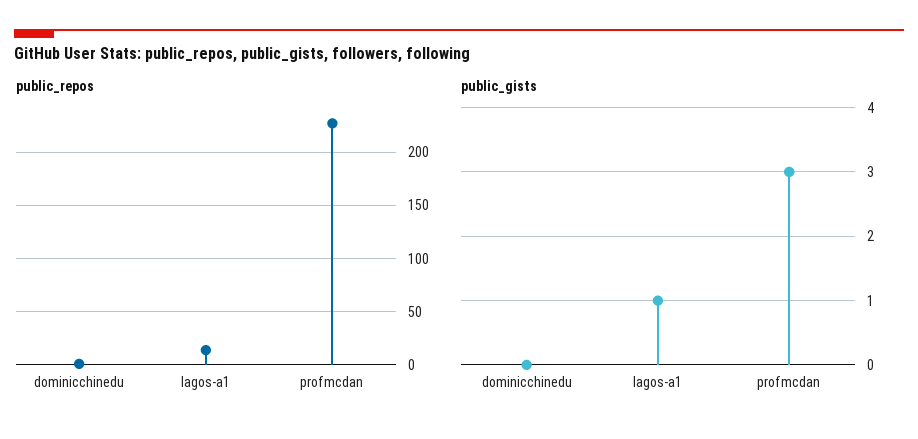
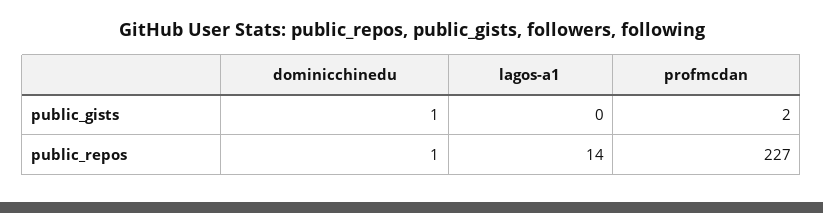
public_gists, dominicchinedu: 0 -> 1
public_gists, lagos-a1: 1 -> 0
public_gists, profmcdan: 3 -> 2

